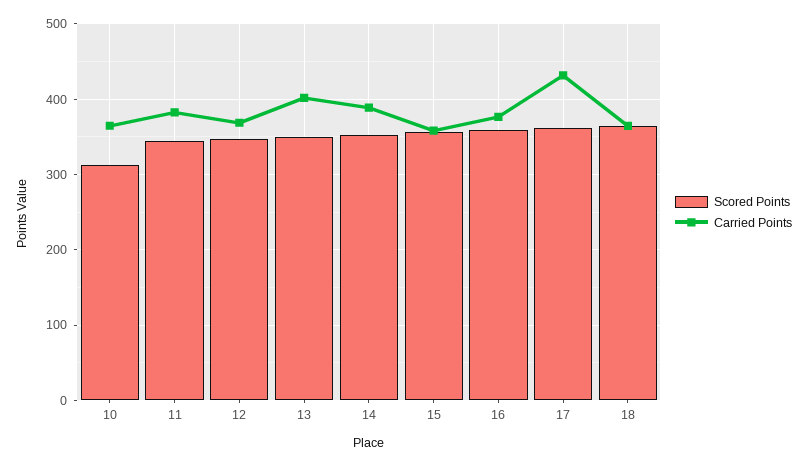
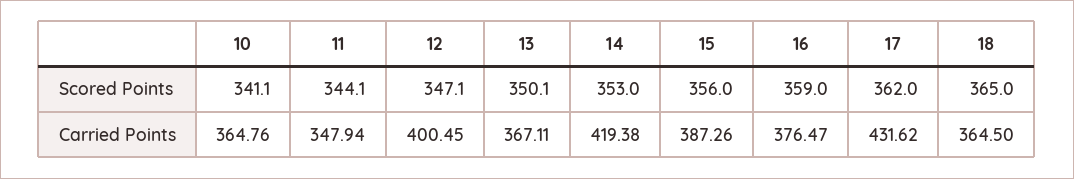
Scored Points, 10: 310 -> 341.1
Carried Points, 11: 380 -> 347.94
Carried Points, 12: 370 -> 400.45
Carried Points, 13: 400 -> 367.11
Carried Points, 14: 390 -> 419.38
Carried Points, 15: 360 -> 387.26

